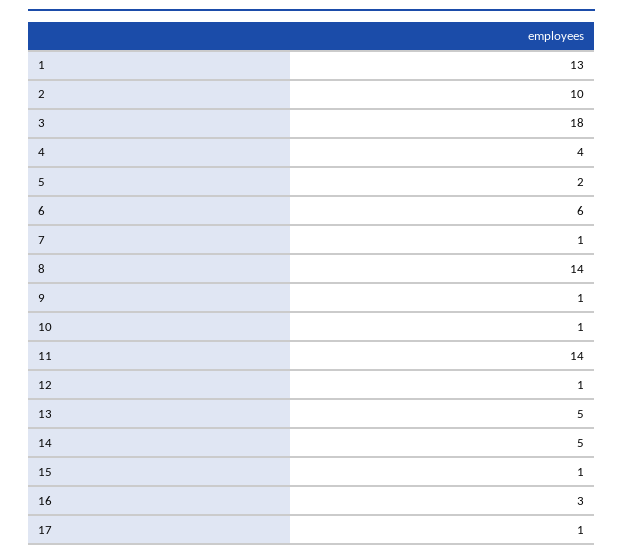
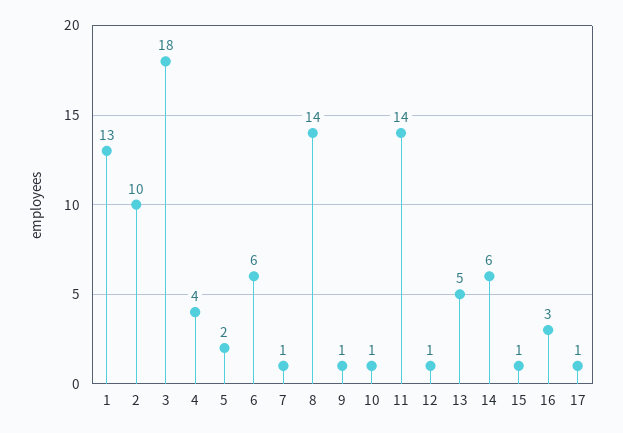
14: 5 -> 6

